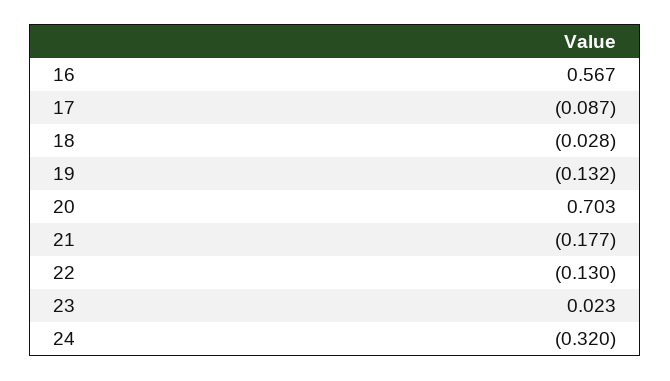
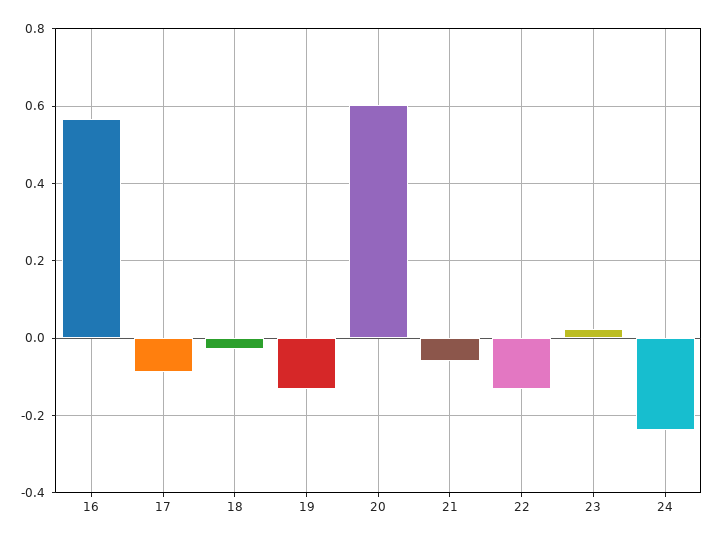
20: 0.703 -> 0.6
21: -0.177 -> -0.06
24: -0.32 -> -0.24

